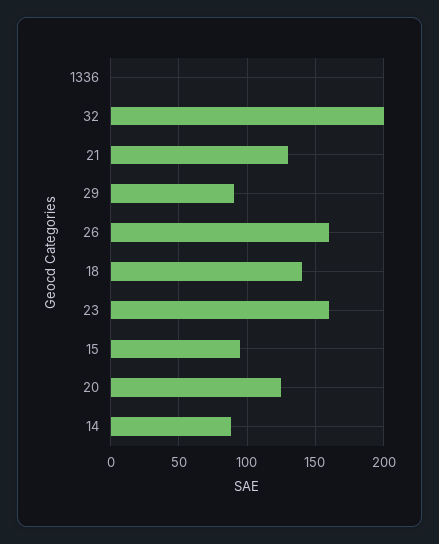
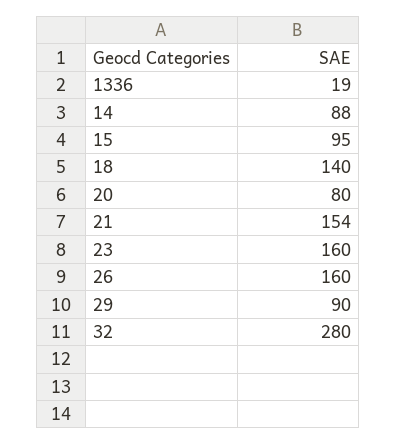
1336: 0 -> 19
32: 200 -> 280
21: 130 -> 154
20: 125 -> 80

